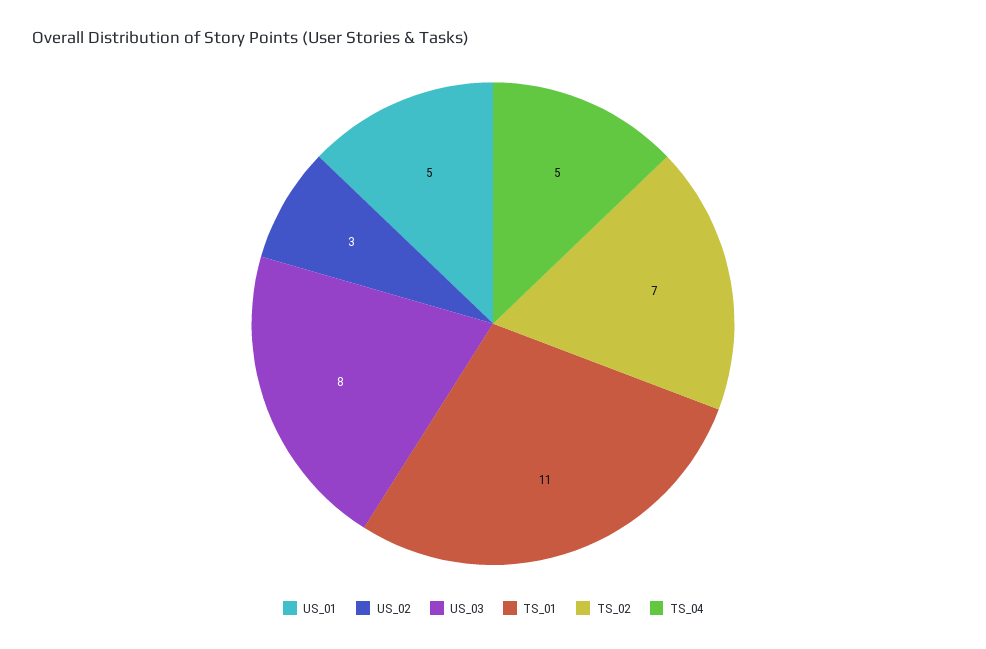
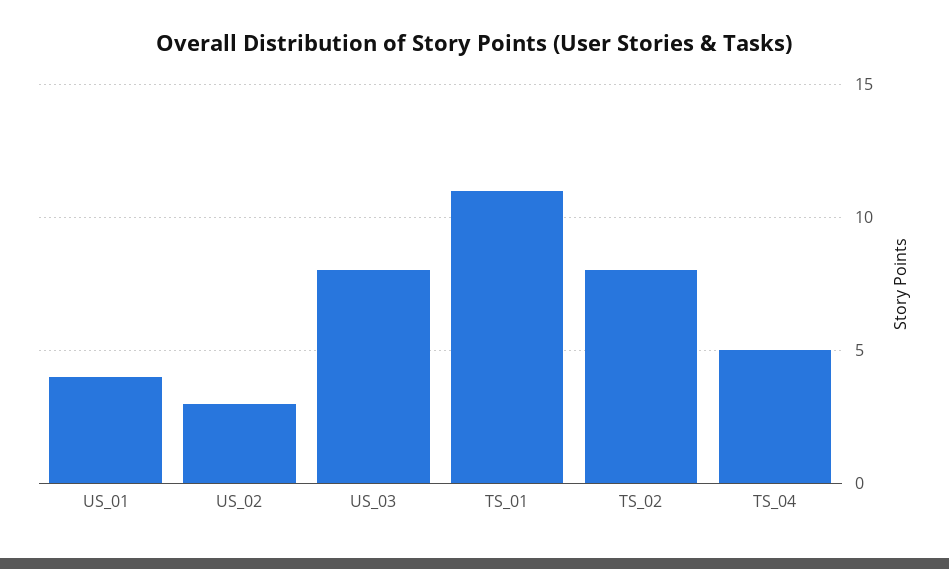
US_01: 5 -> 4
TS_02: 7 -> 8

